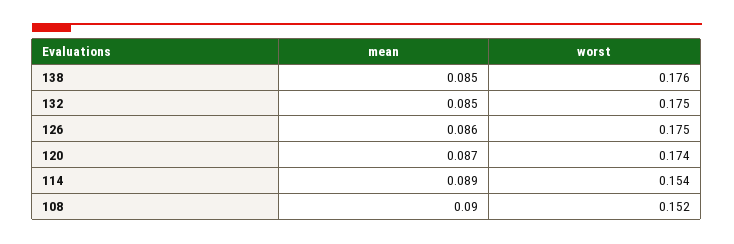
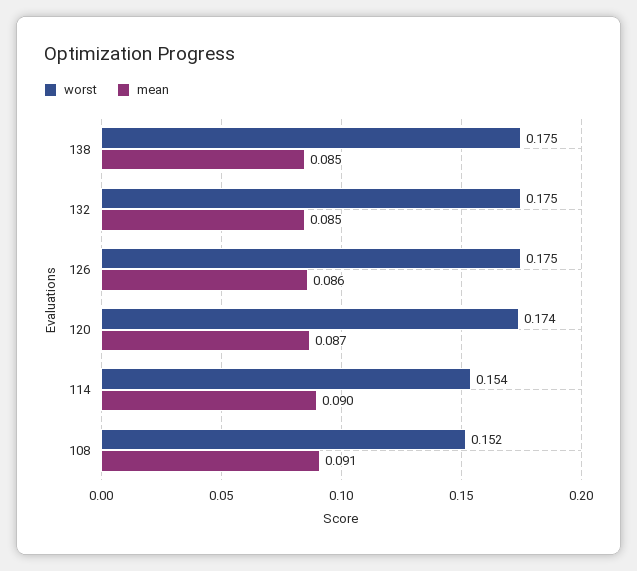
worst, 138: 0.176 -> 0.175
mean, 114: 0.089 -> 0.09
mean, 108: 0.09 -> 0.091

